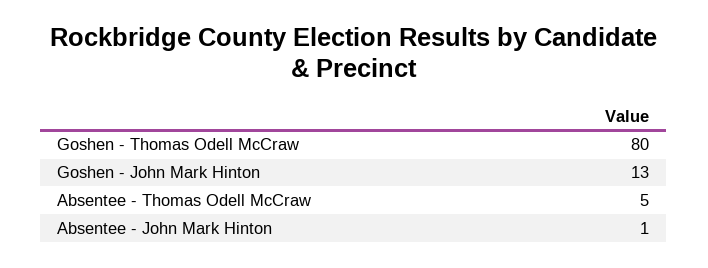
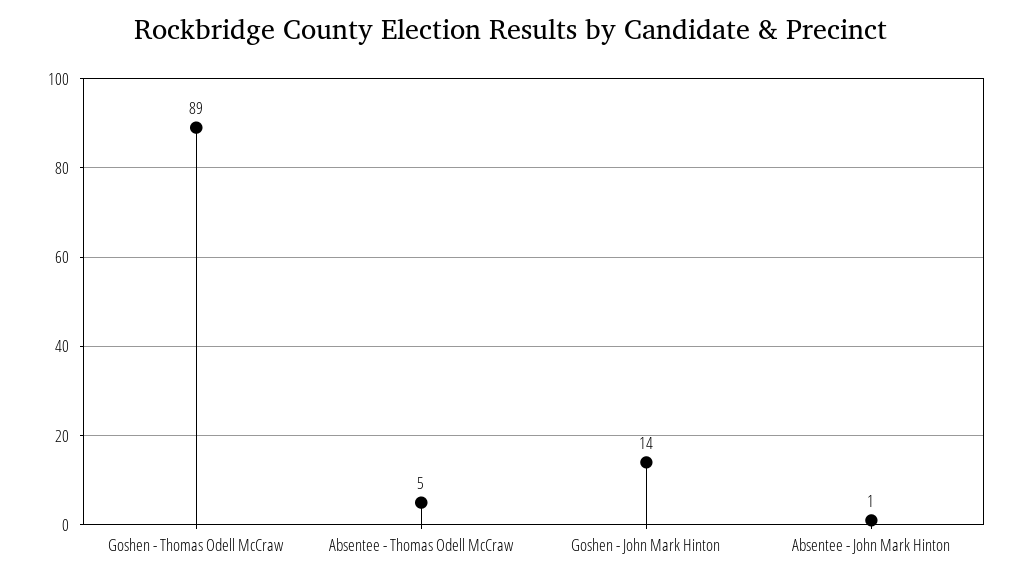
Goshen - Thomas Odell McCraw: 80 -> 89
Goshen - John Mark Hinton: 13 -> 14

